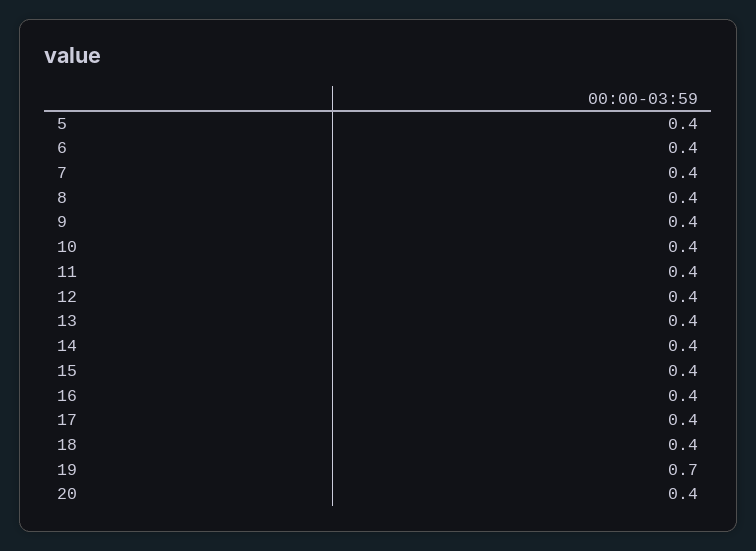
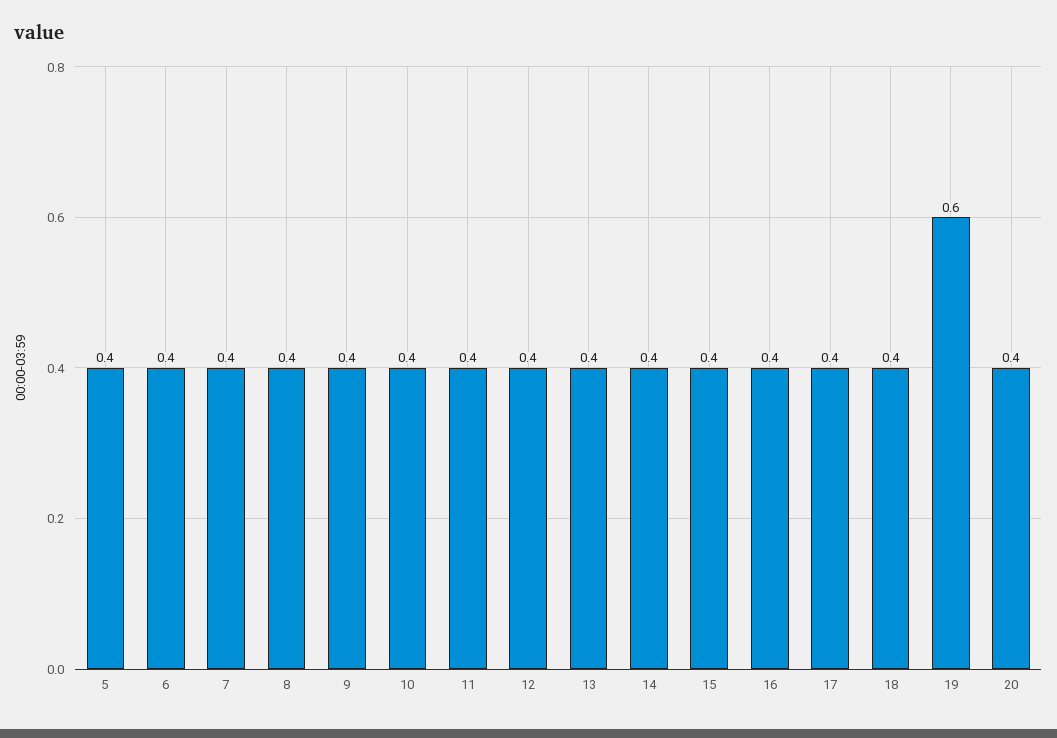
19: 0.7 -> 0.6

